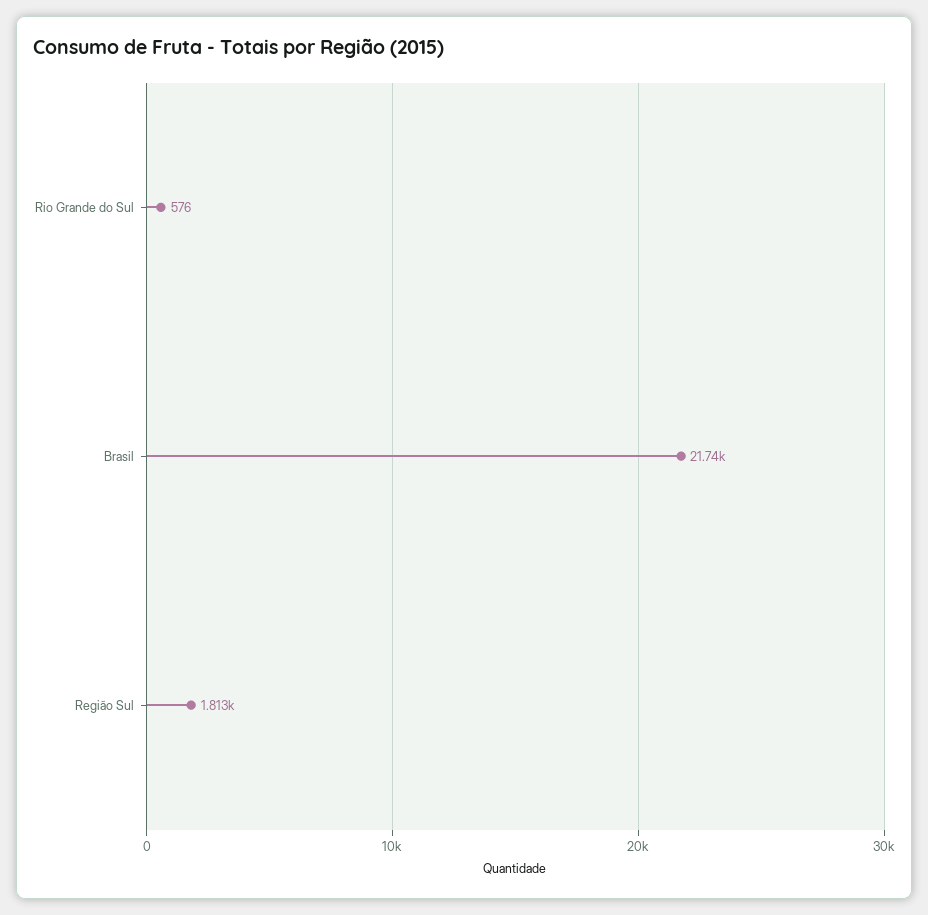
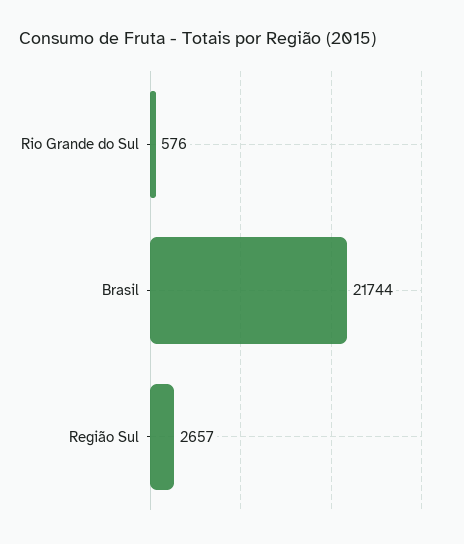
Região Sul: 1813 -> 2657

